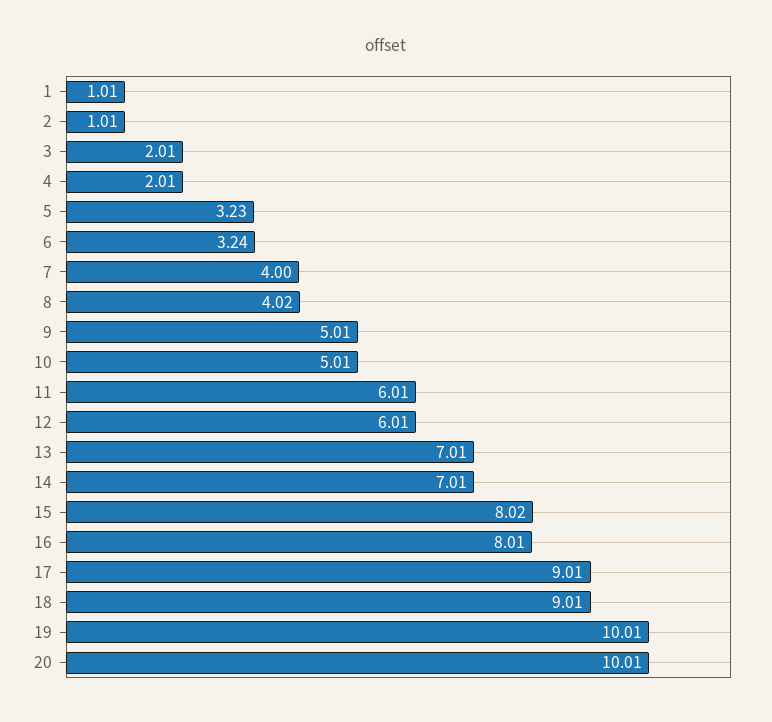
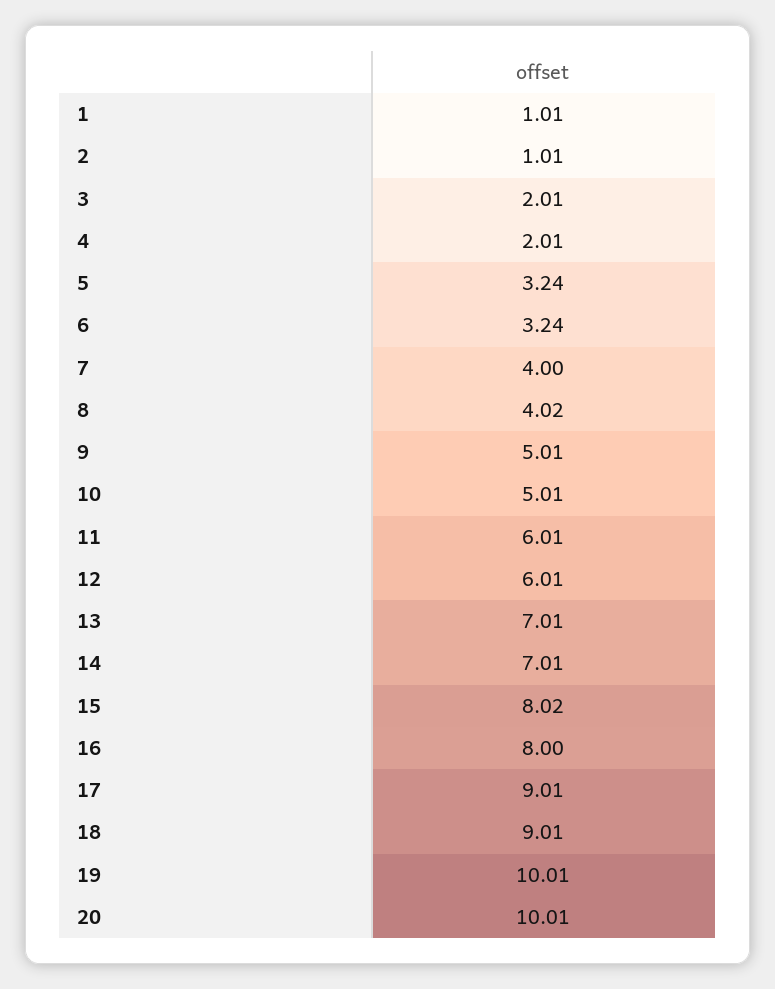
5: 3.23 -> 3.24
16: 8.01 -> 8

